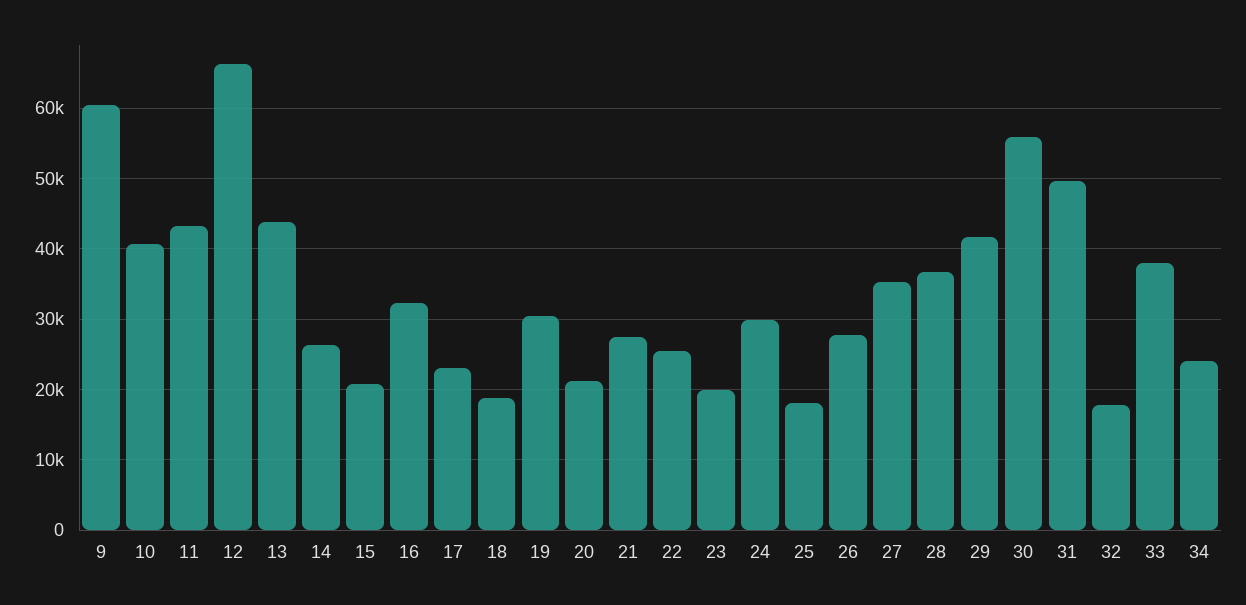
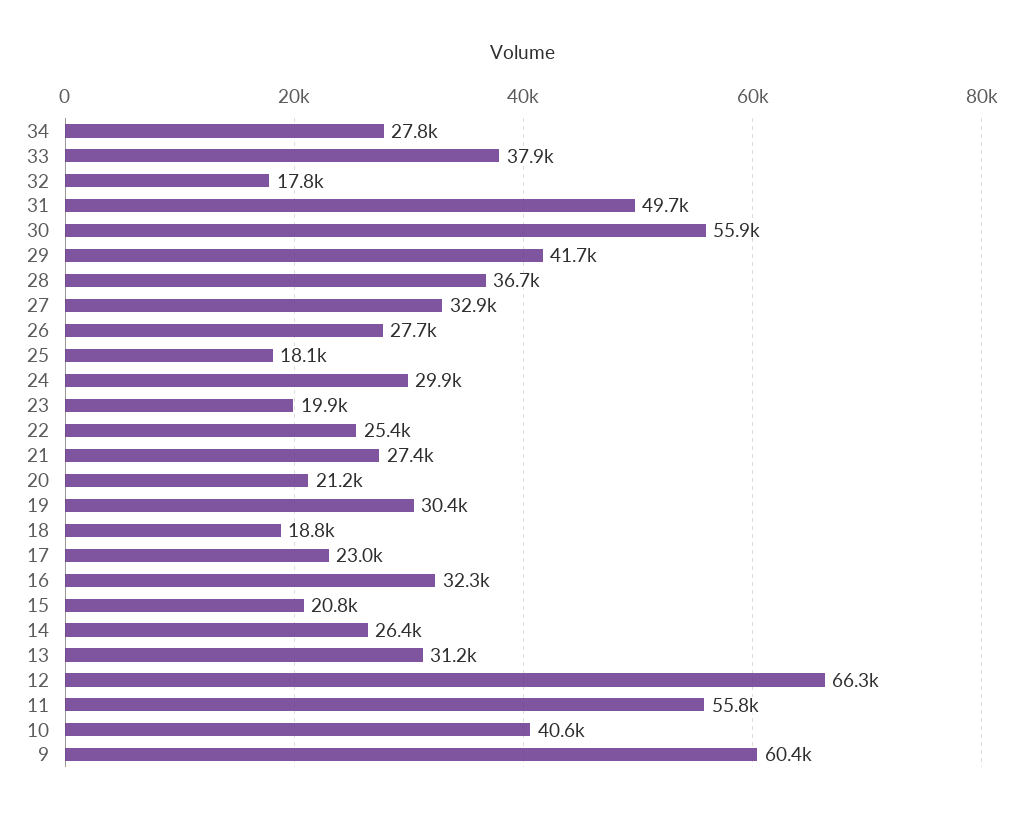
11: 43000 -> 55800
13: 44000 -> 31200
27: 35000 -> 32900
34: 24000 -> 27800

